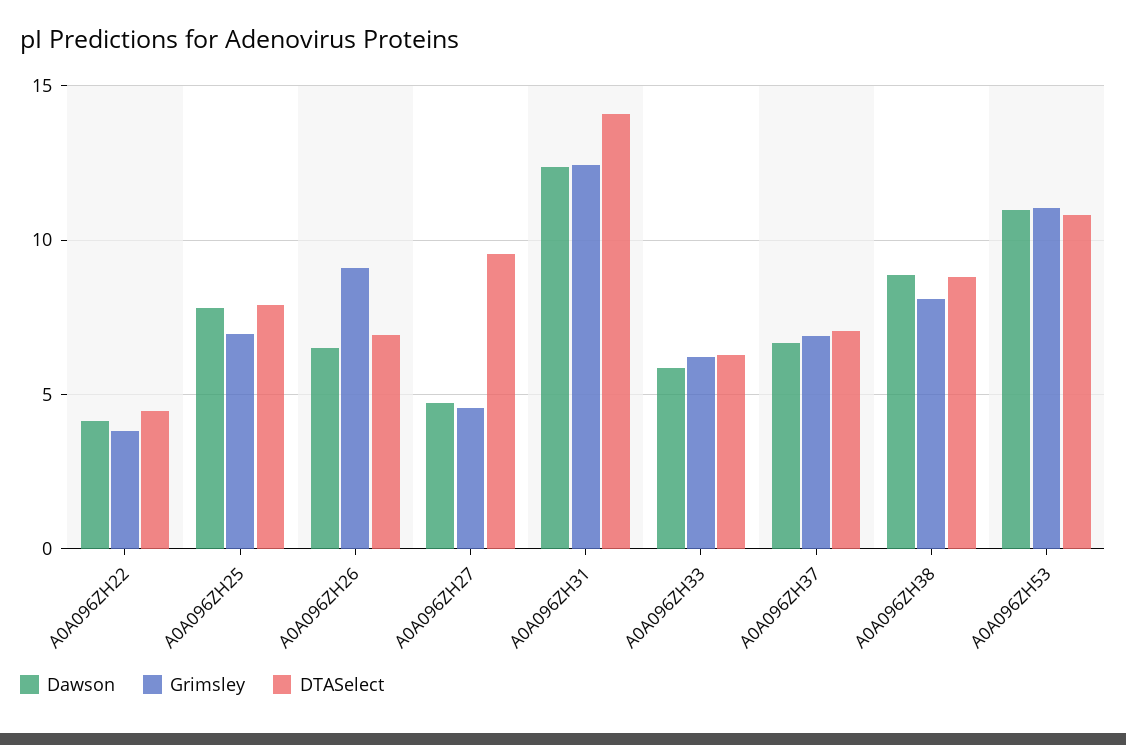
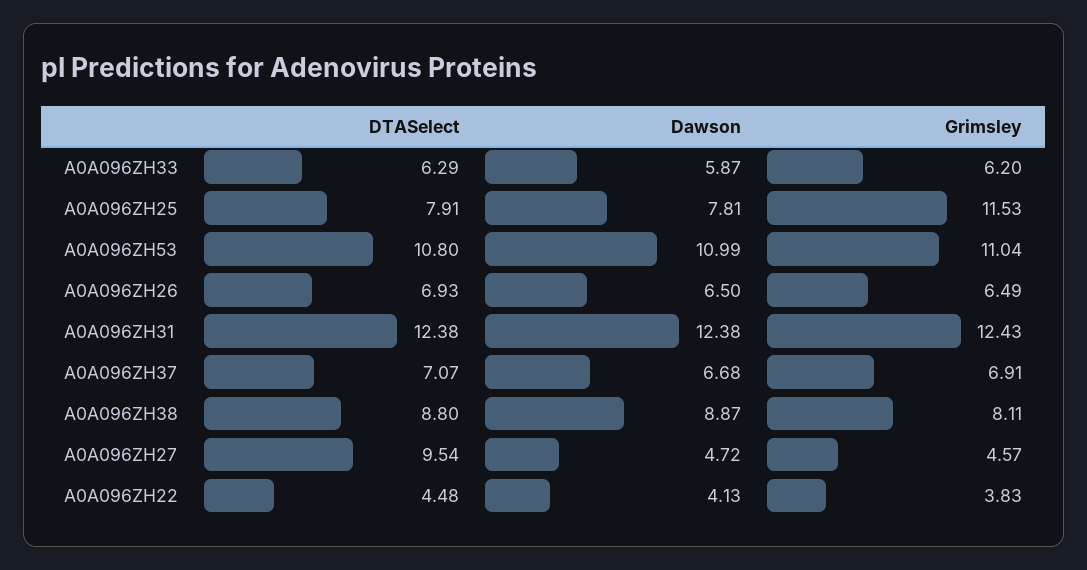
Grimsley, A0A096ZH25: 7 -> 11.53
Grimsley, A0A096ZH26: 9 -> 6.49
DTASelect, A0A096ZH31: 14 -> 12.38

